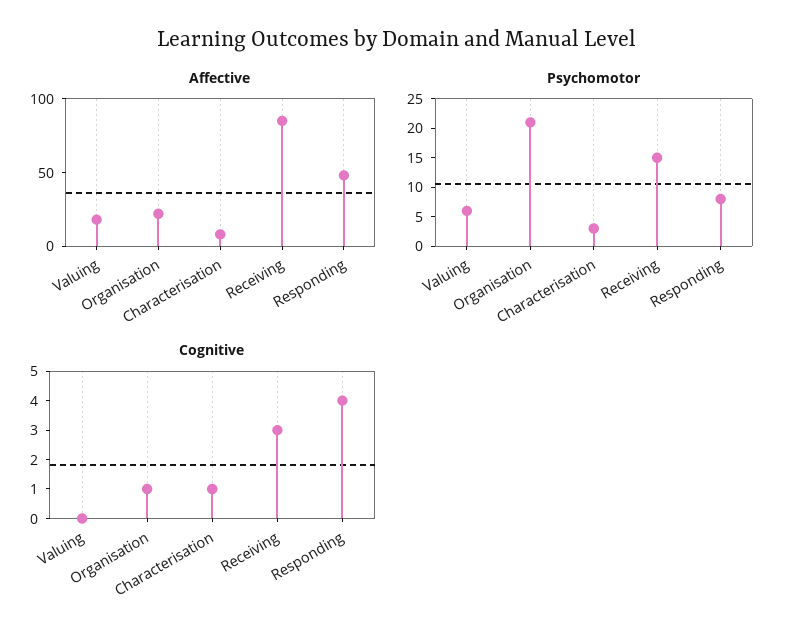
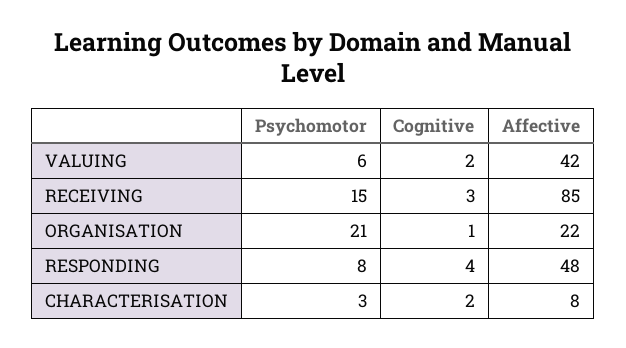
Affective, Valuing: 20 -> 42
Cognitive, Valuing: 0 -> 2
Cognitive, Characterisation: 1 -> 2

